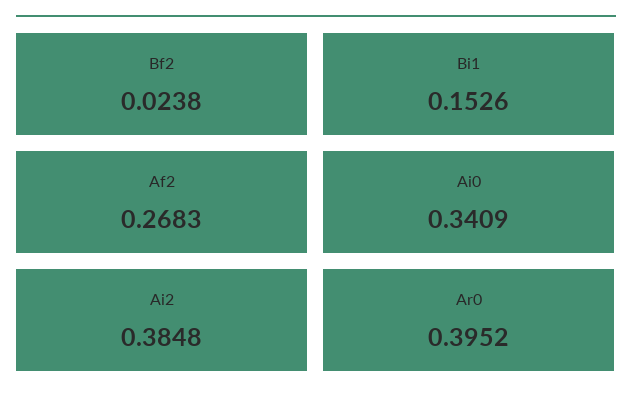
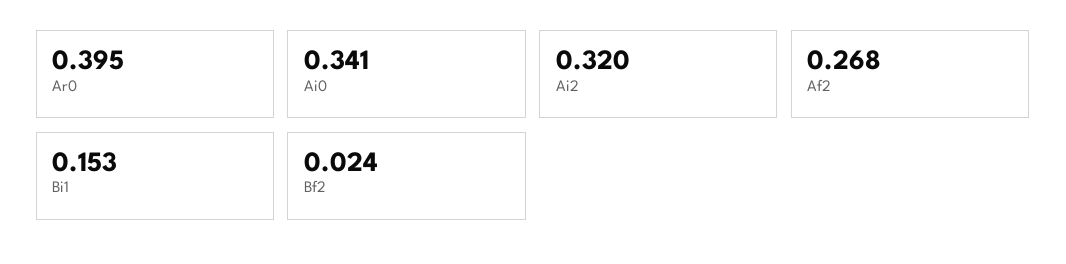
Ai2: 0.3848 -> 0.32

